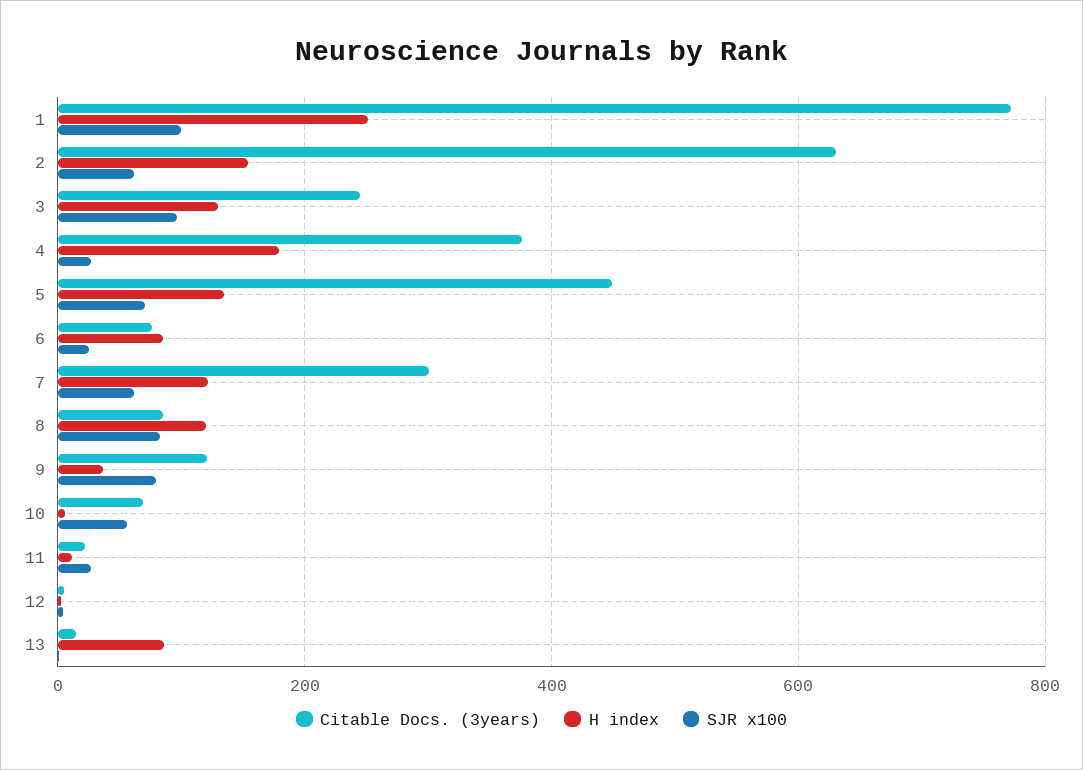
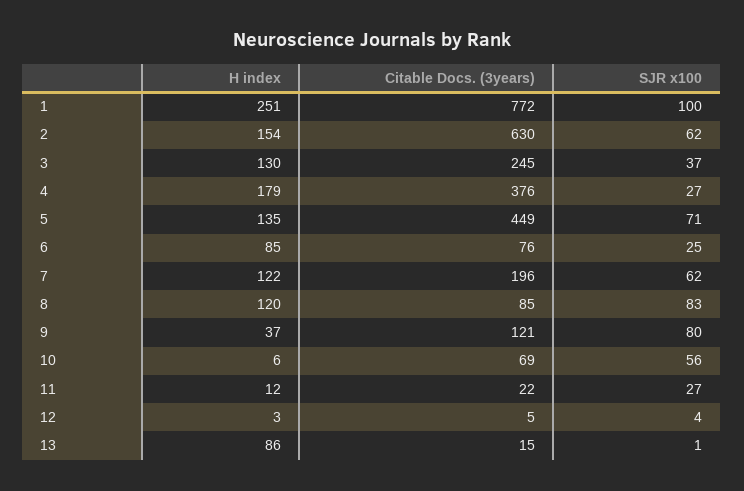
SJR x100, 3: 100 -> 37
Citable Docs. (3years), 7: 300 -> 196

